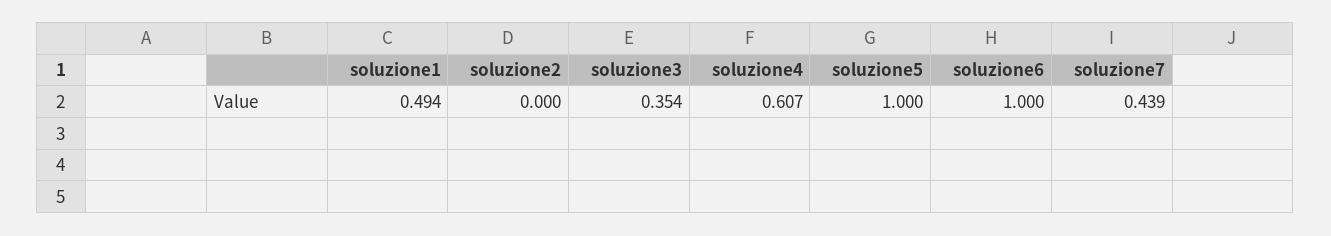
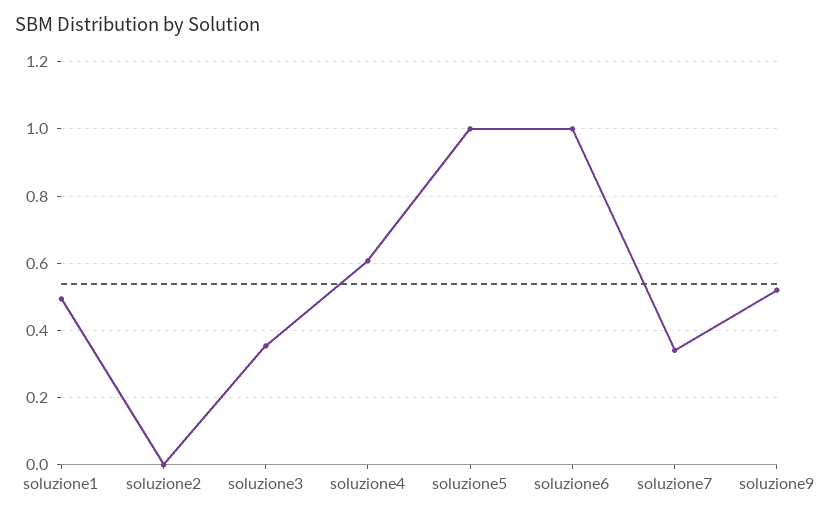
soluzione7: 0.439 -> 0.34
soluzione9: none -> 0.52

